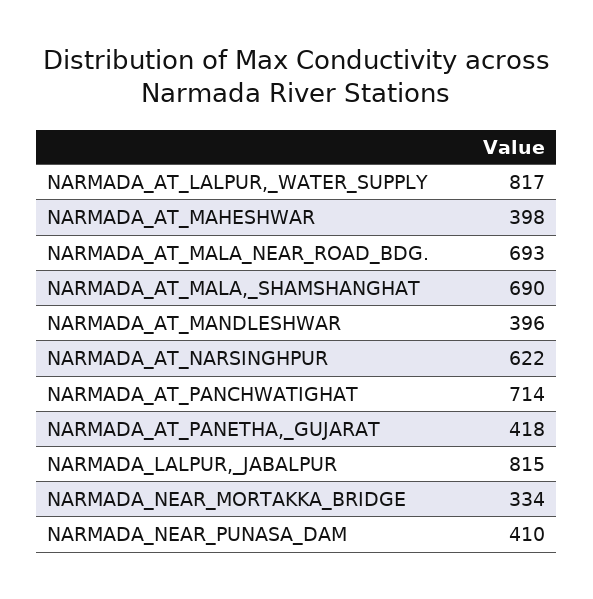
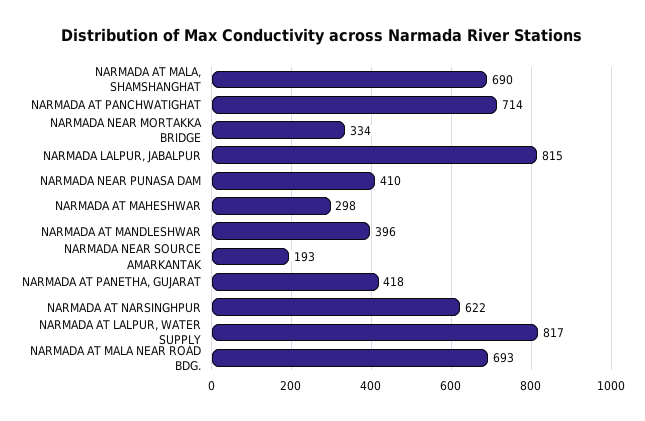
NARMADA_AT_MAHESHWAR: 398 -> 298
NARMADA NEAR SOURCE AMARKANTAK: none -> 193

